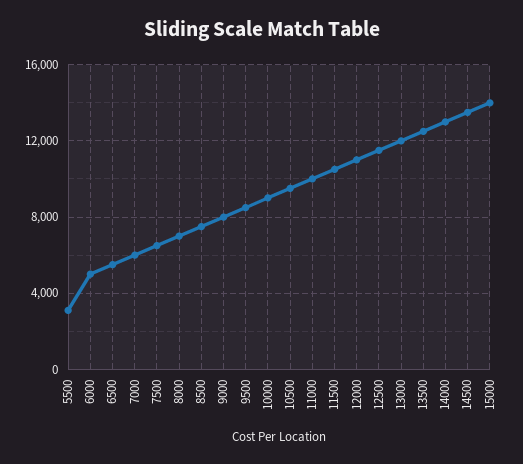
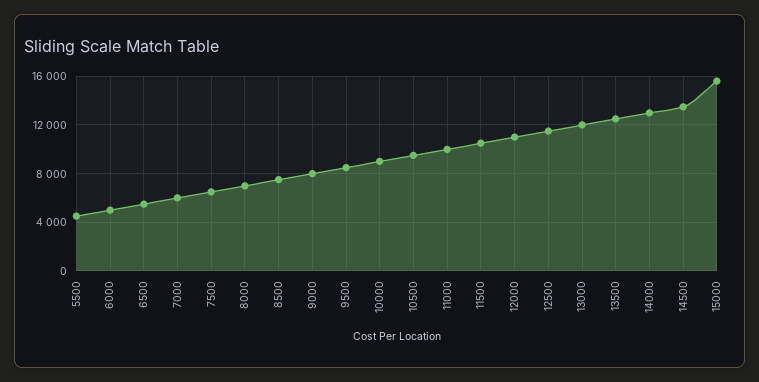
5500: 3000 -> 4500
15000: 14000 -> 15500

